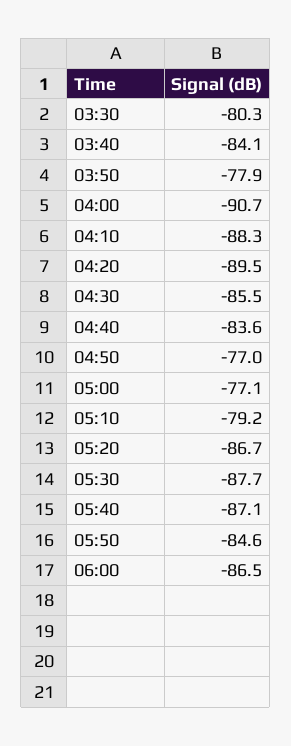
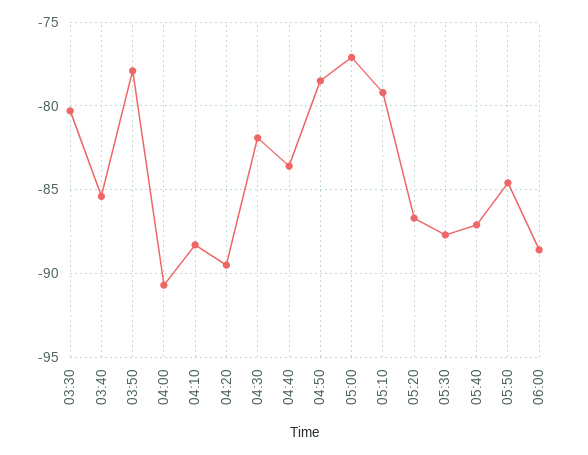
03:40: -84.1 -> -85.5
04:30: -85.5 -> -82
04:50: -77 -> -78.5
06:00: -86.5 -> -88.5

